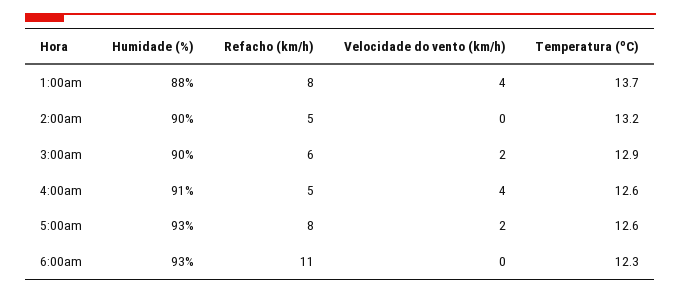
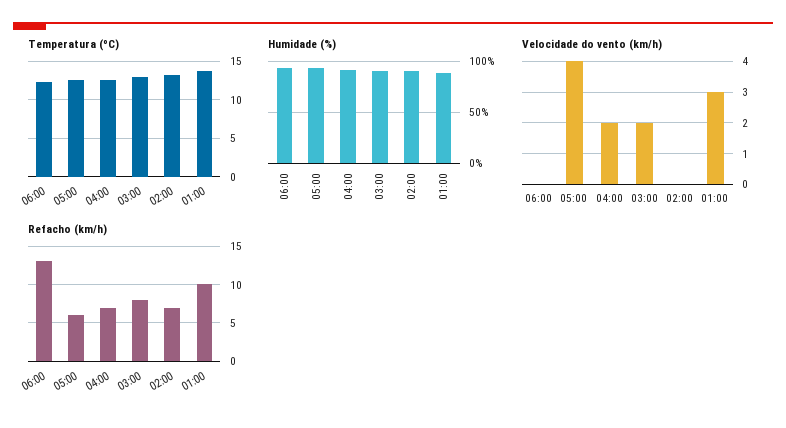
Refacho (km/h), 1:00am: 8 -> 10
Velocidade do vento (km/h), 1:00am: 4 -> 3
Refacho (km/h), 2:00am: 5 -> 7
Refacho (km/h), 3:00am: 6 -> 8
Refacho (km/h), 4:00am: 5 -> 7
Velocidade do vento (km/h), 4:00am: 4 -> 2
Refacho (km/h), 5:00am: 8 -> 6
Velocidade do vento (km/h), 5:00am: 2 -> 4
Refacho (km/h), 6:00am: 11 -> 13

